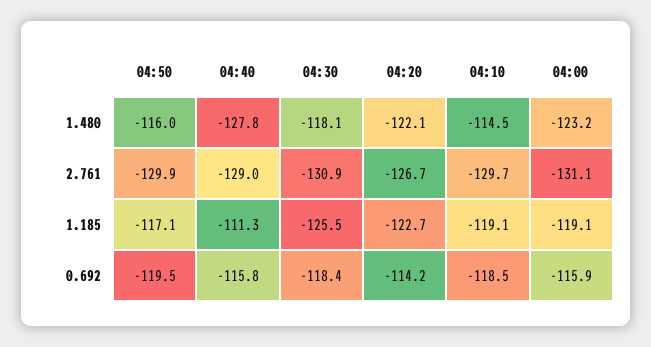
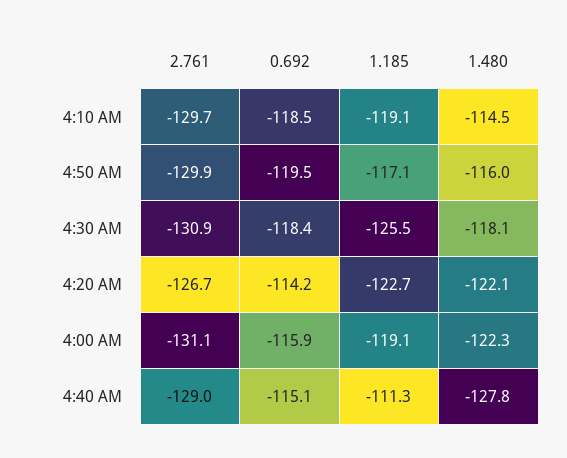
04:00, 1.480: -123.2 -> -122.3
04:40, 0.692: -115.8 -> -115.1

